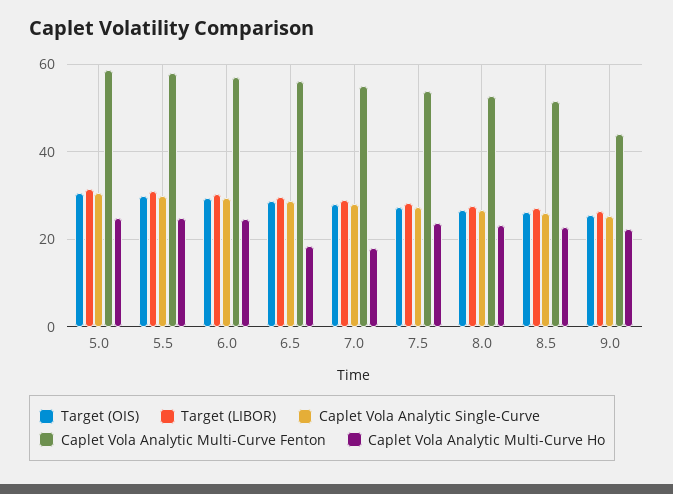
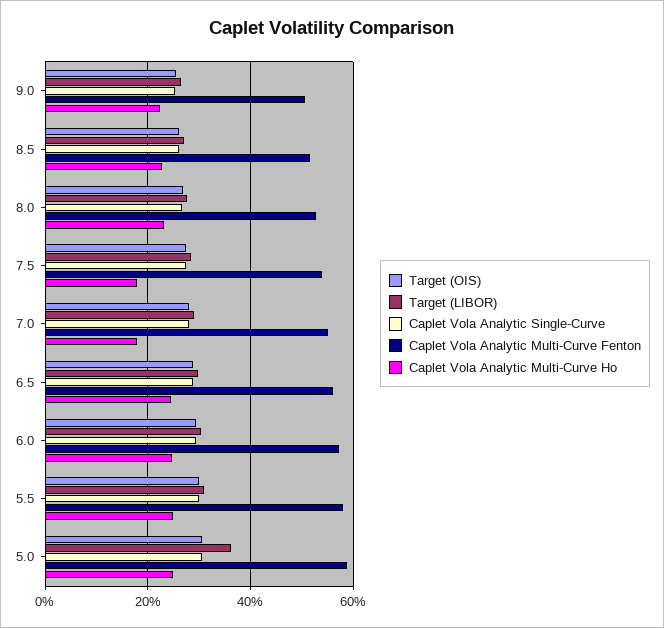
Target (LIBOR), 5.0: 32 -> 36
Caplet Vola Analytic Multi-Curve Ho, 6.5: 18 -> 24
Caplet Vola Analytic Multi-Curve Ho, 7.5: 24 -> 18
Caplet Vola Analytic Multi-Curve Fenton, 9.0: 44 -> 50

